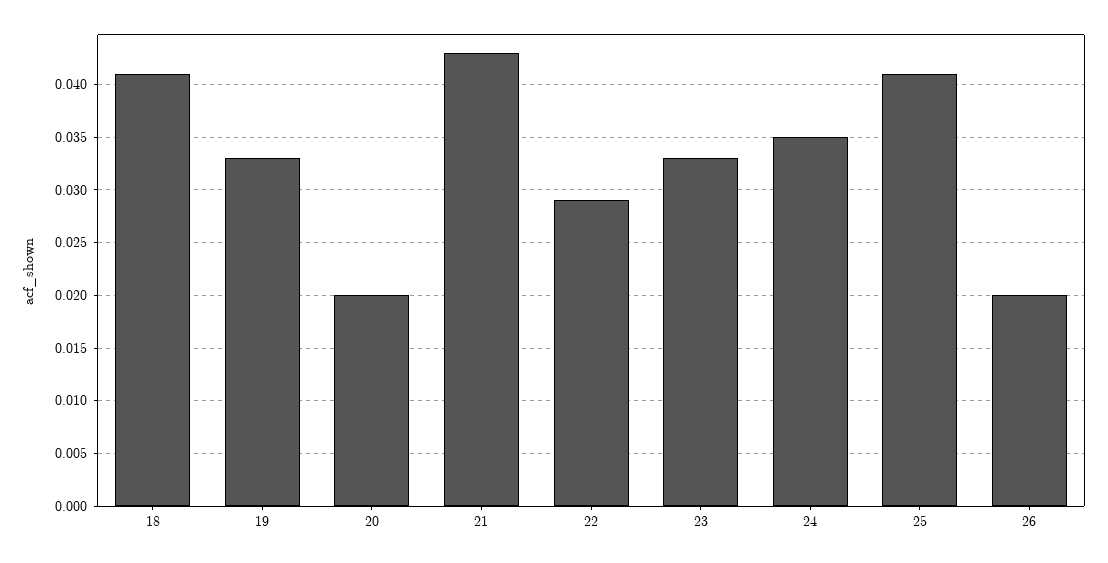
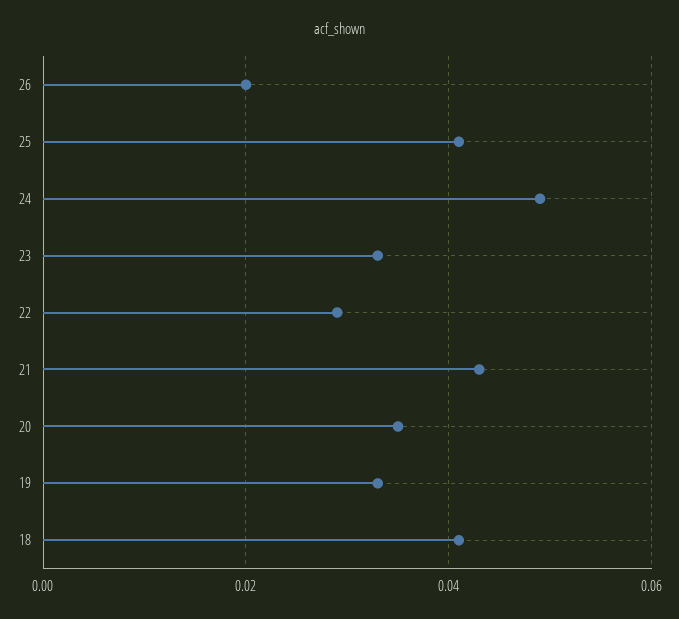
20: 0.02 -> 0.035
24: 0.035 -> 0.05

